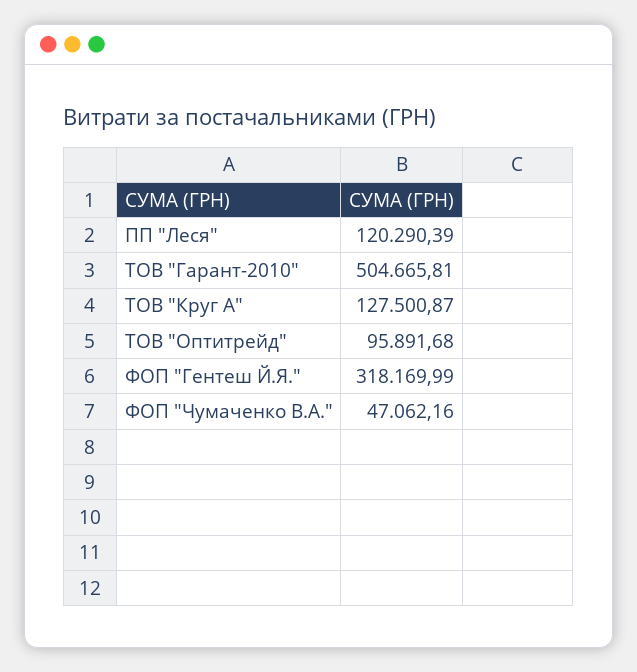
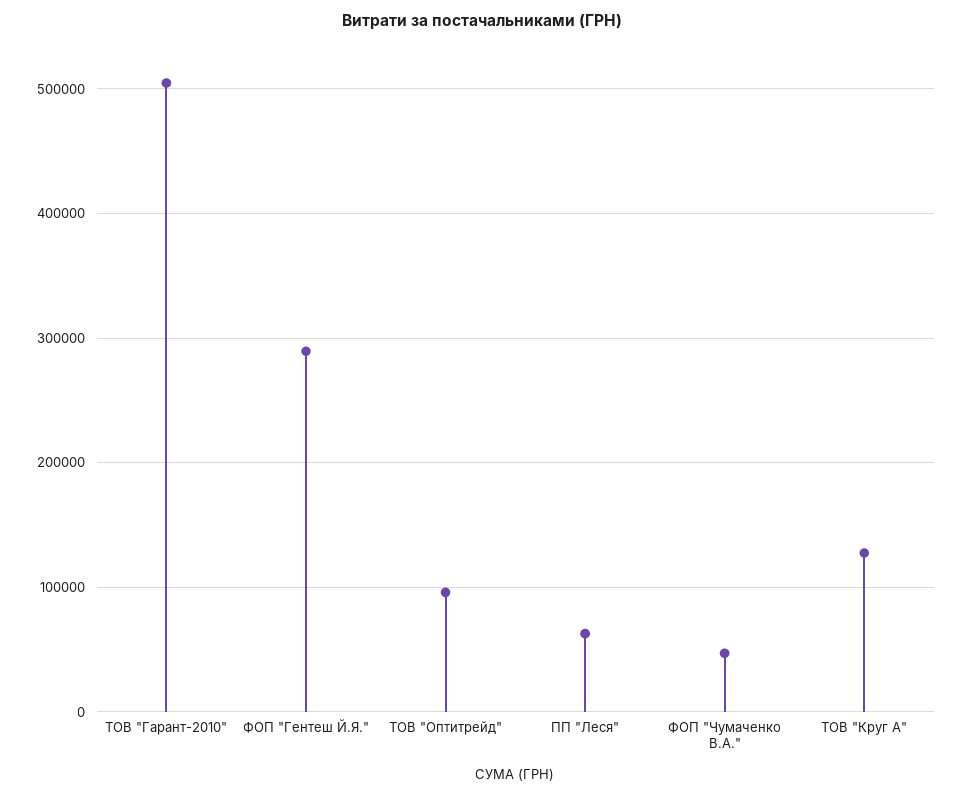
ПП "Леся": 120290.39 -> 60000
ФОП "Гентеш Й.Я.": 318169.99 -> 290000

